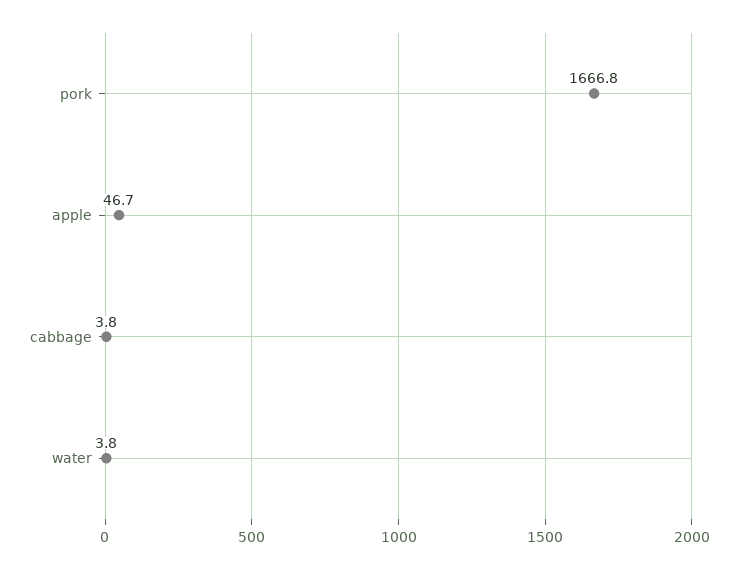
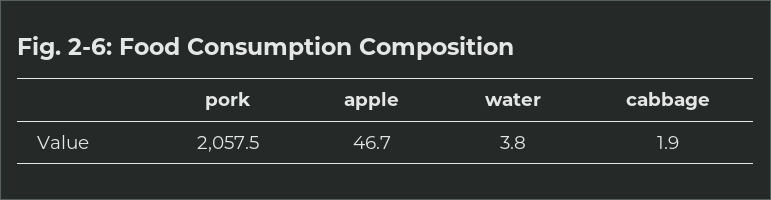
pork: 1666.8 -> 2057.5
cabbage: 3.8 -> 1.9

